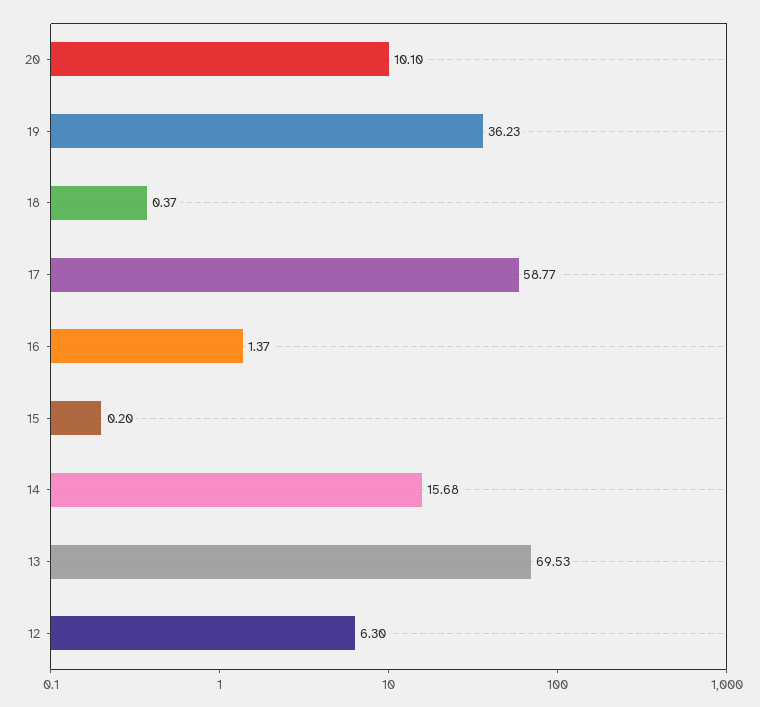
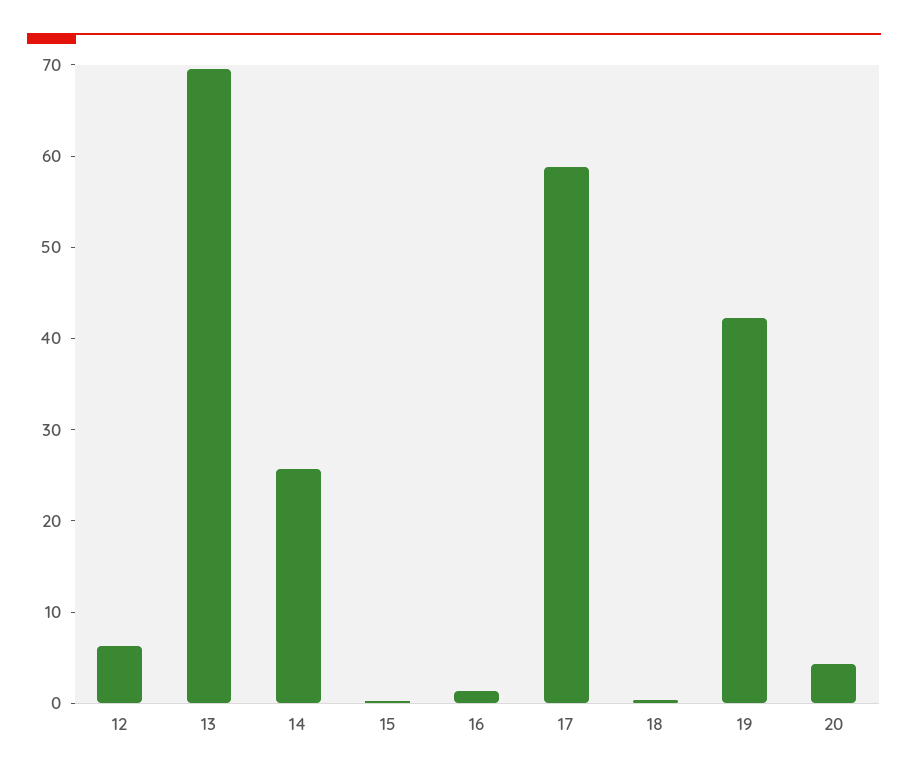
20: 10.1 -> 4
19: 36.23 -> 42
14: 15.68 -> 26

